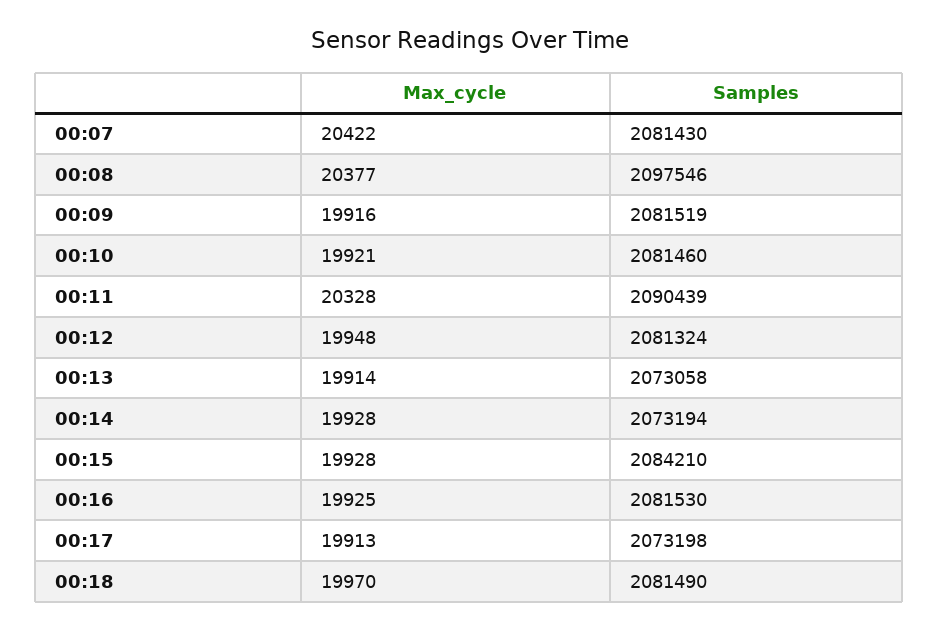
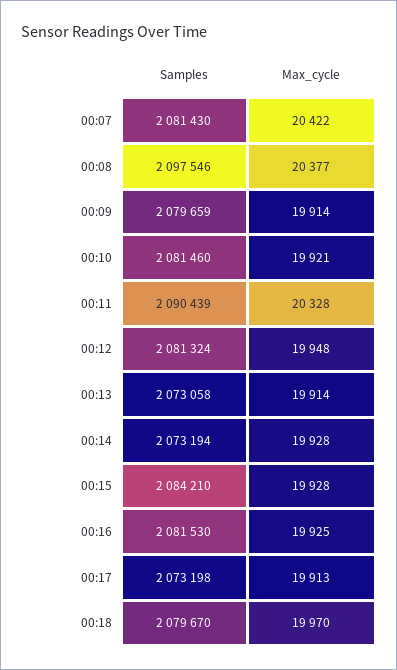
Max_cycle, 00:09: 19916 -> 19914
Samples, 00:09: 2081519 -> 2079659
Samples, 00:18: 2081490 -> 2079670

